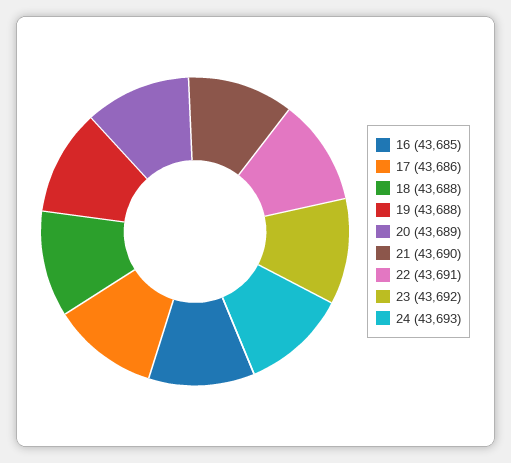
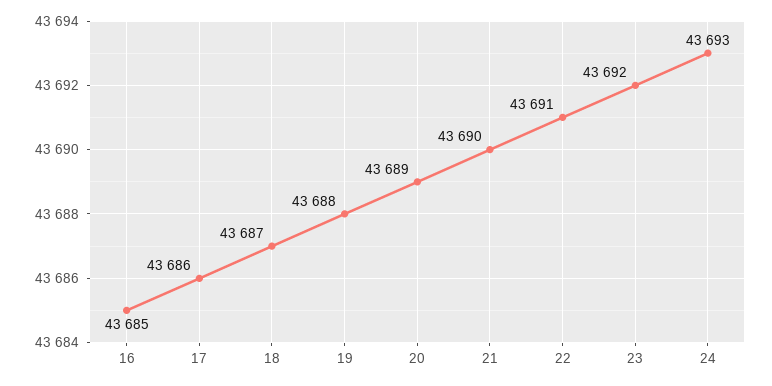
18: 43688 -> 43687

